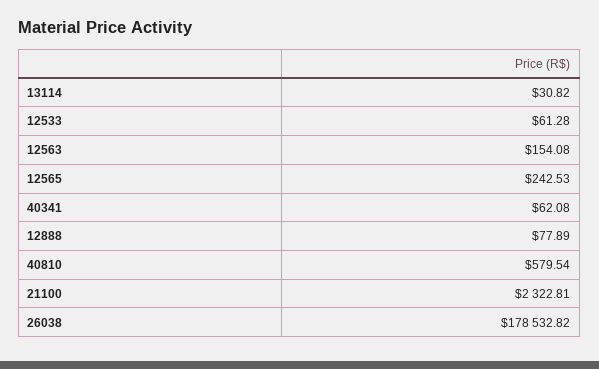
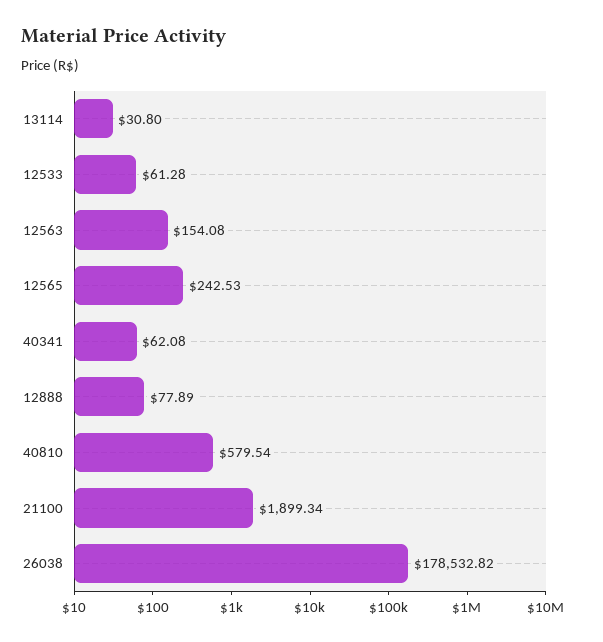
13114: 30.82 -> 30.8
21100: 2322.81 -> 1899.34

